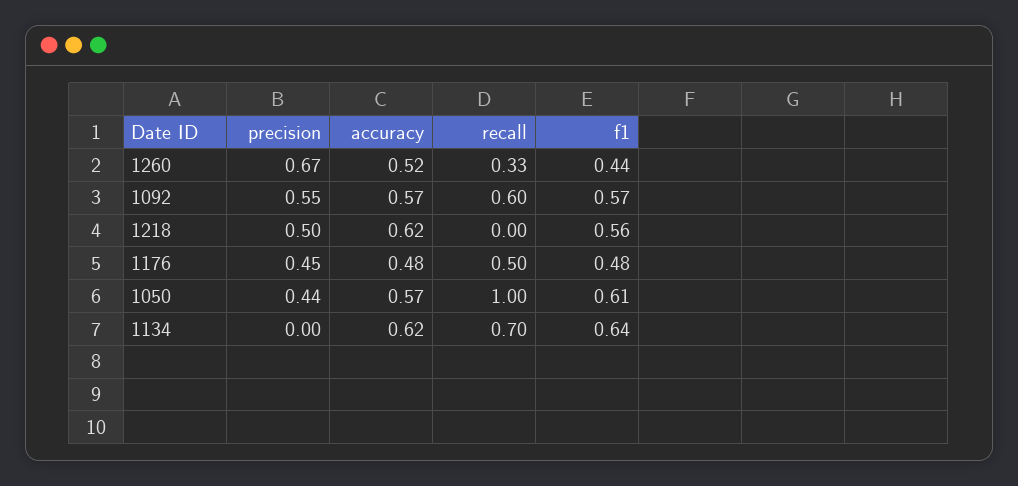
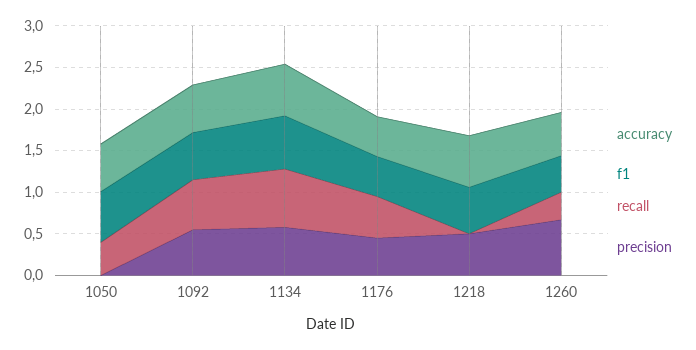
precision, 1050: 0.44 -> 0
recall, 1050: 1 -> 0.4
precision, 1134: 0 -> 0.6

